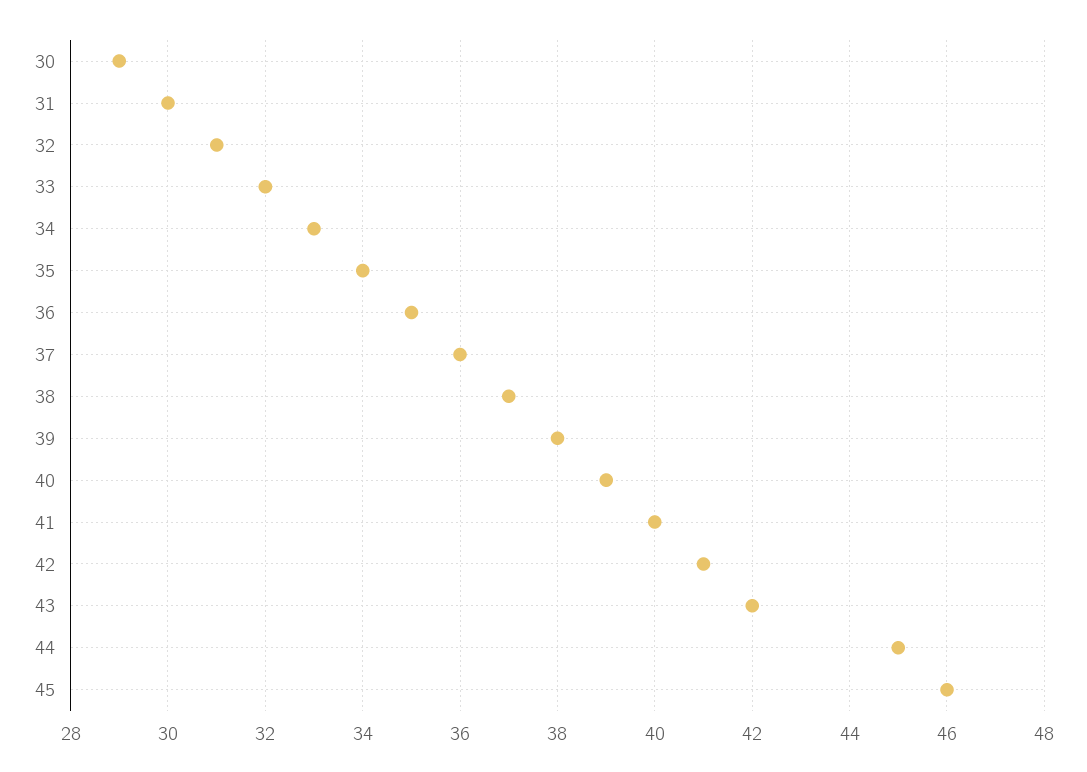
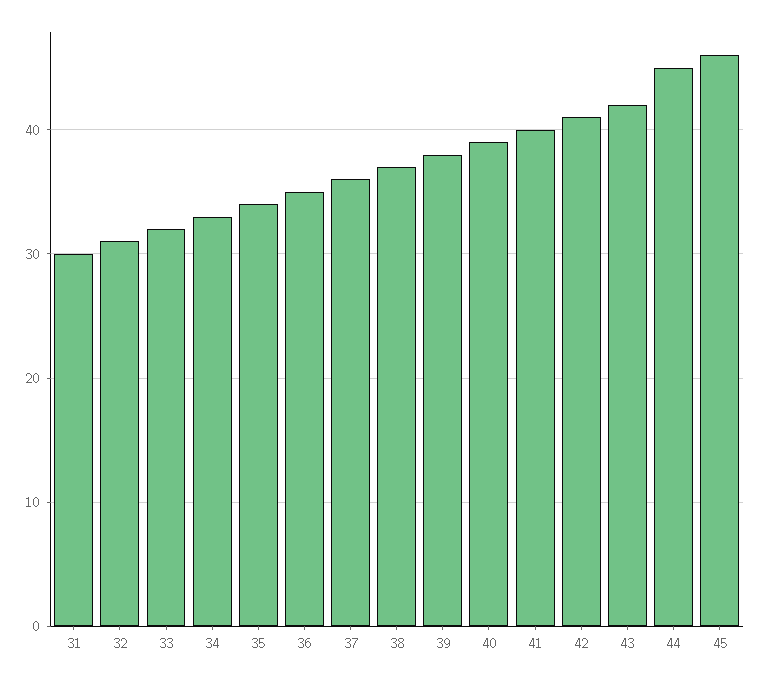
30: 29 -> none

